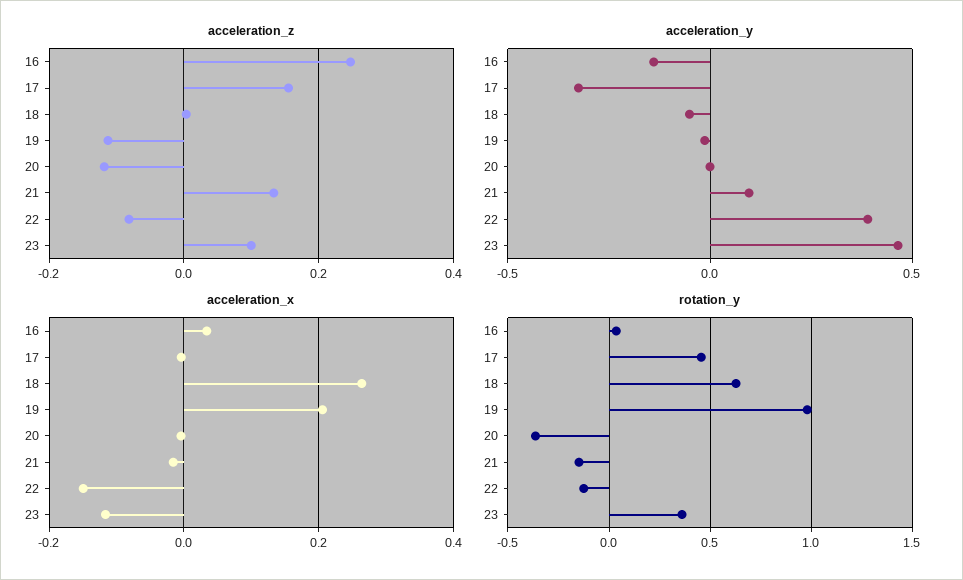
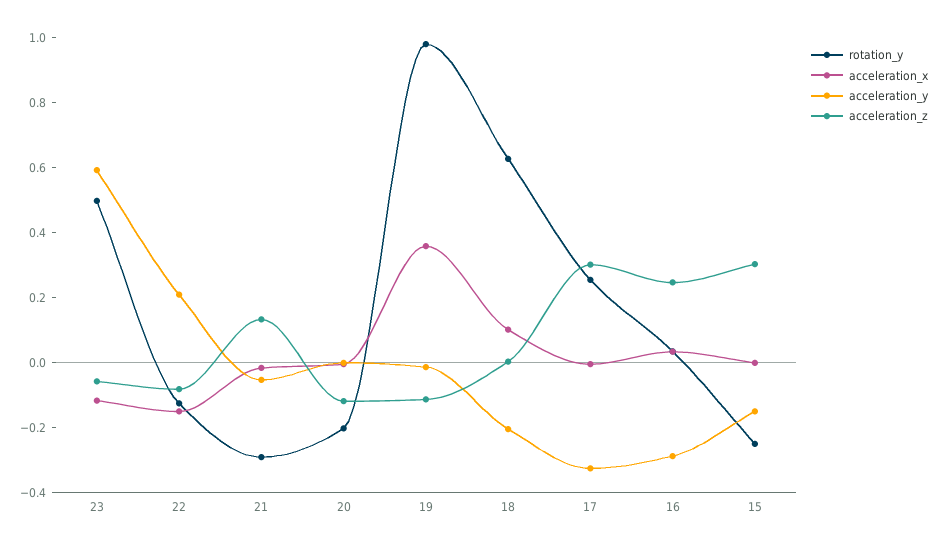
acceleration_z, 17: 0.16 -> 0.3
acceleration_z, 23: 0.1 -> -0.05
acceleration_y, 16: -0.15 -> -0.3
acceleration_y, 18: -0.05 -> -0.2
acceleration_y, 21: 0.1 -> -0.05
acceleration_y, 22: 0.4 -> 0.2
acceleration_y, 23: 0.45 -> 0.6
acceleration_x, 18: 0.26 -> 0.1
acceleration_x, 19: 0.2 -> 0.35
rotation_y, 17: 0.45 -> 0.25
rotation_y, 20: -0.35 -> -0.2
rotation_y, 21: -0.15 -> -0.3
rotation_y, 23: 0.35 -> 0.5
rotation_y, 15: none -> -0.25
acceleration_x, 15: none -> 0
acceleration_y, 15: none -> -0.15
acceleration_z, 15: none -> 0.3

